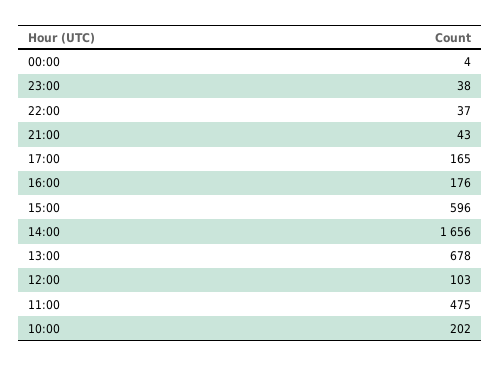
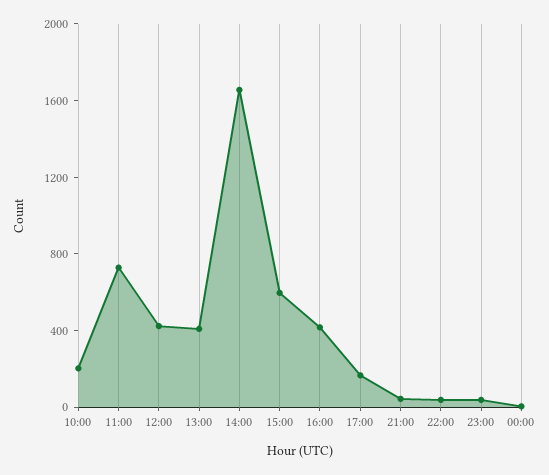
16:00: 176 -> 400
13:00: 678 -> 400
12:00: 103 -> 400
11:00: 475 -> 700

